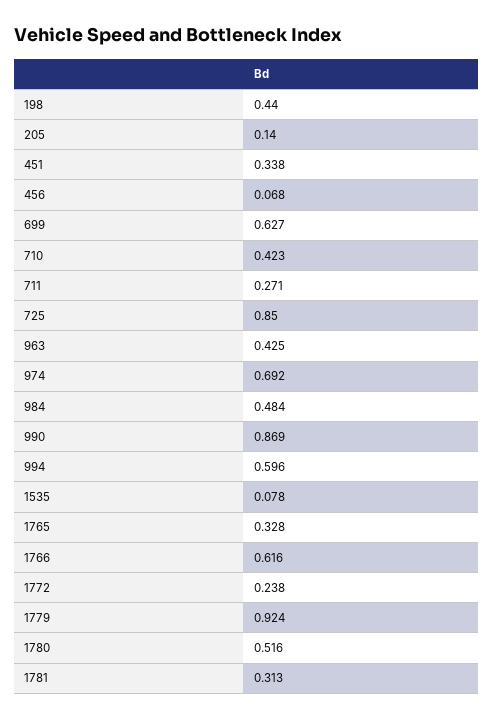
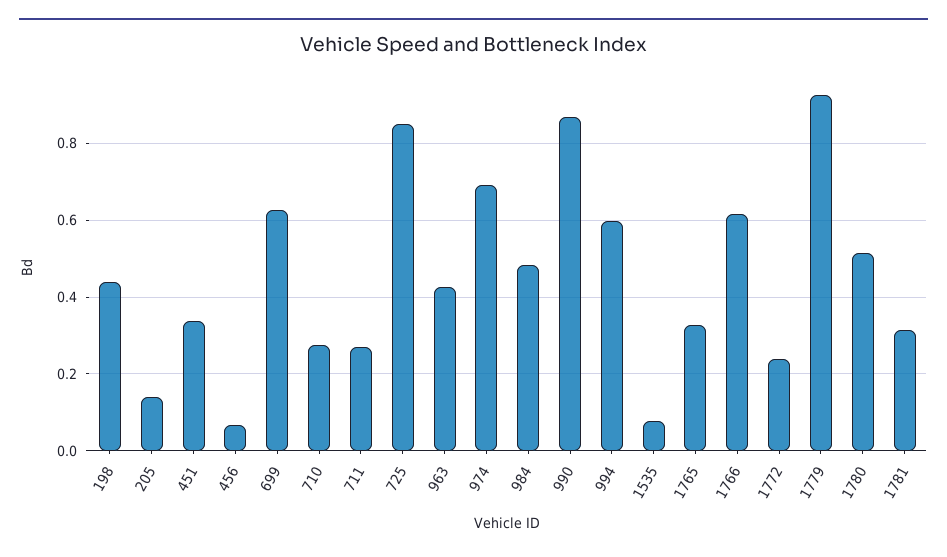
710: 0.423 -> 0.28

